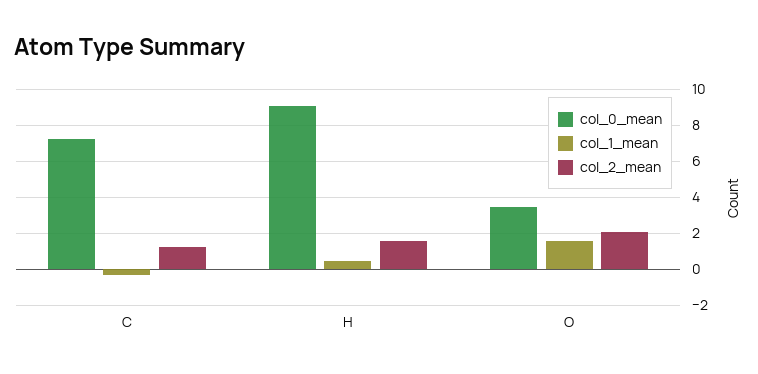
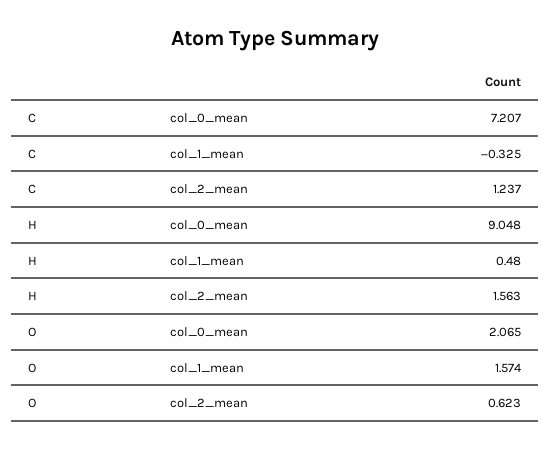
col_0_mean, O: 3.5 -> 2.065
col_2_mean, O: 2 -> 0.623

